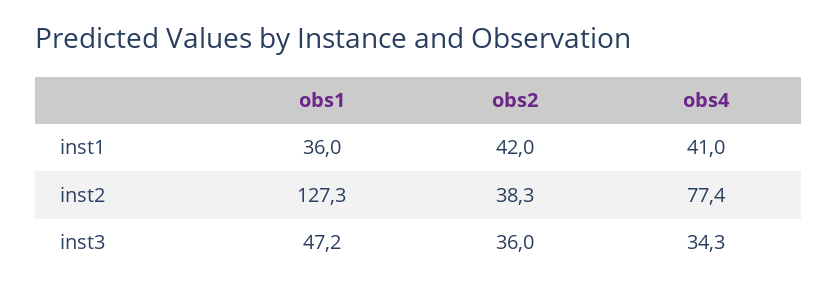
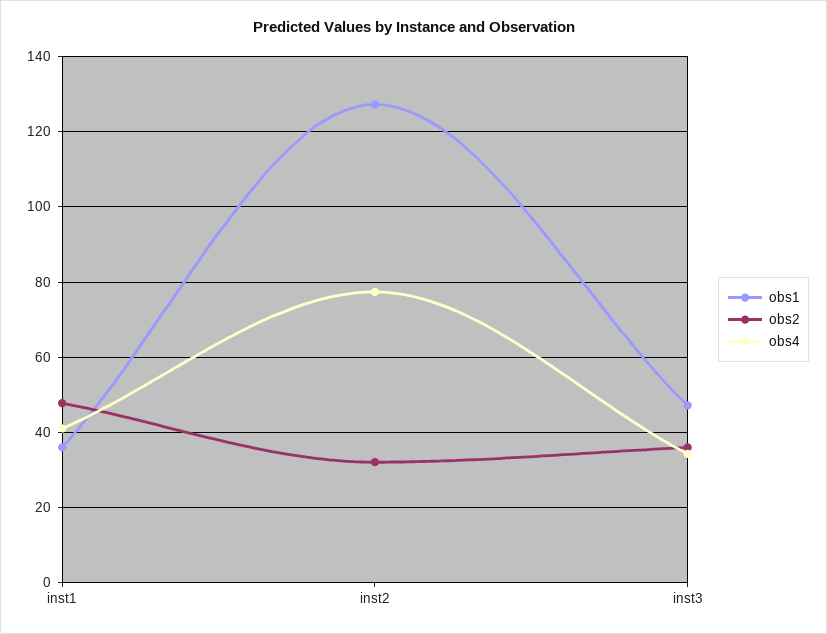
obs2, inst1: 42 -> 48
obs2, inst2: 38.3 -> 32

